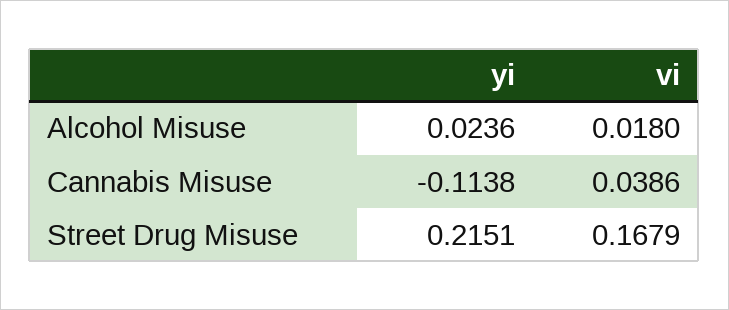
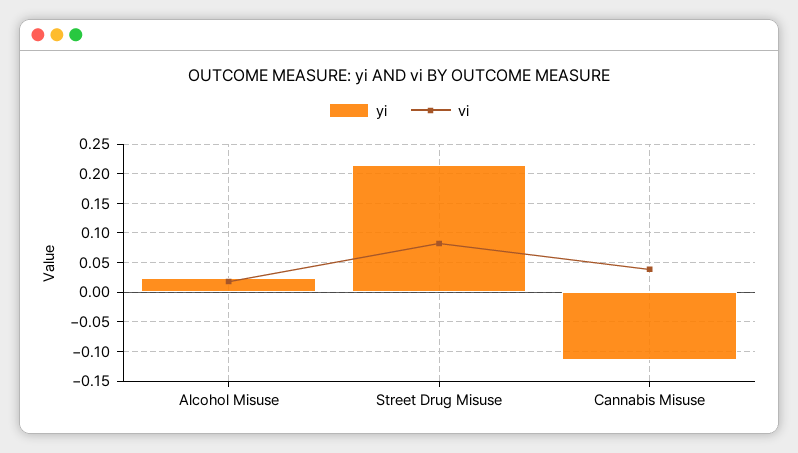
vi, Street Drug Misuse: 0.1679 -> 0.075

